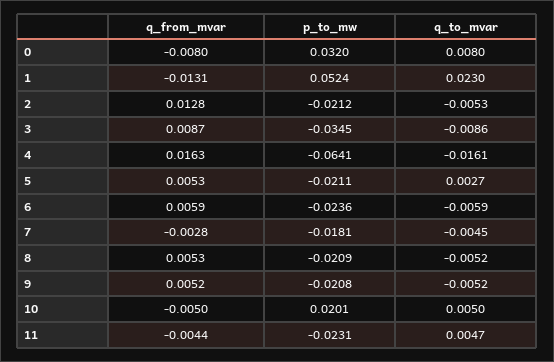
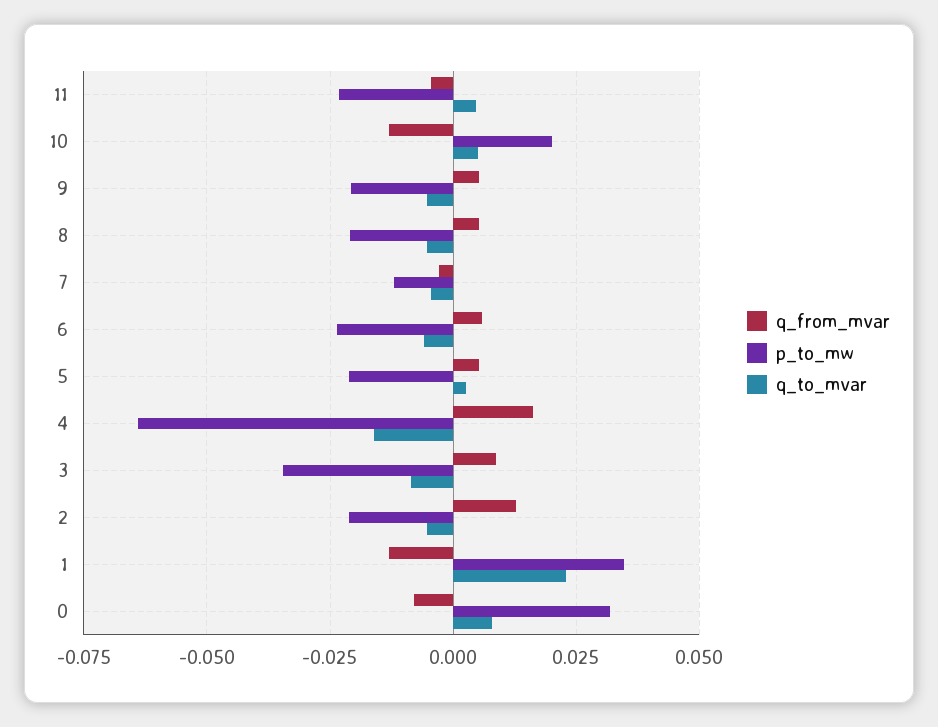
p_to_mw, 1: 0.0524 -> 0.035
p_to_mw, 7: -0.0181 -> -0.0125
q_from_mvar, 10: -0.005 -> -0.0125

